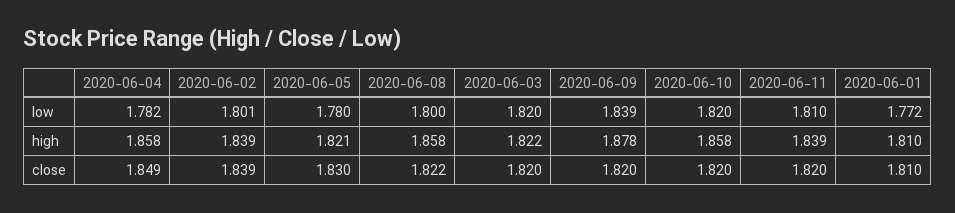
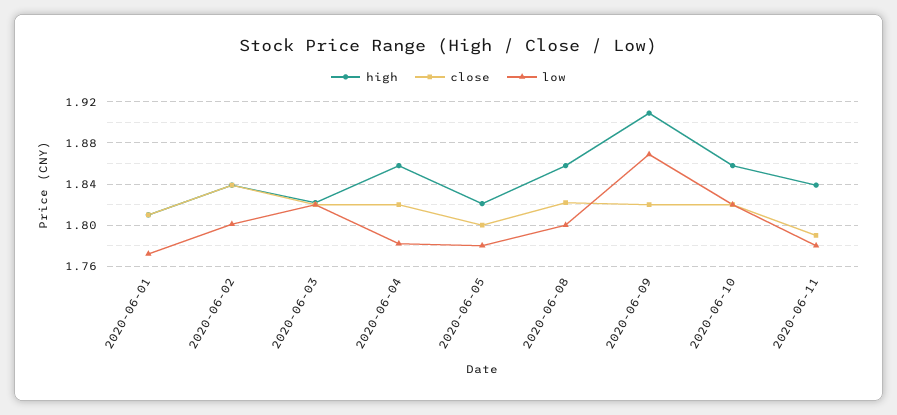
low, 2020-06-09: 1.839 -> 1.87
low, 2020-06-11: 1.81 -> 1.78
high, 2020-06-09: 1.878 -> 1.91
close, 2020-06-04: 1.849 -> 1.82
close, 2020-06-05: 1.83 -> 1.8
close, 2020-06-11: 1.82 -> 1.79

